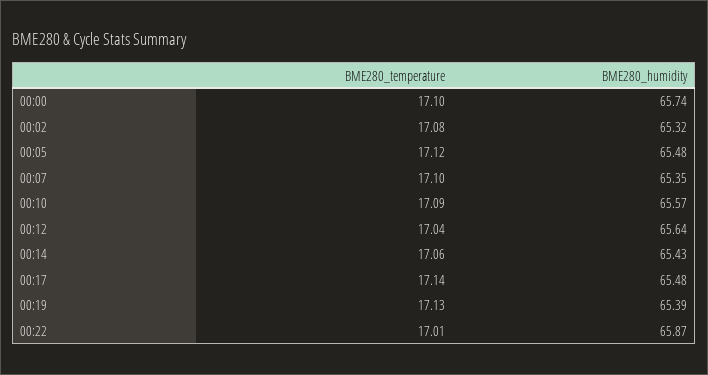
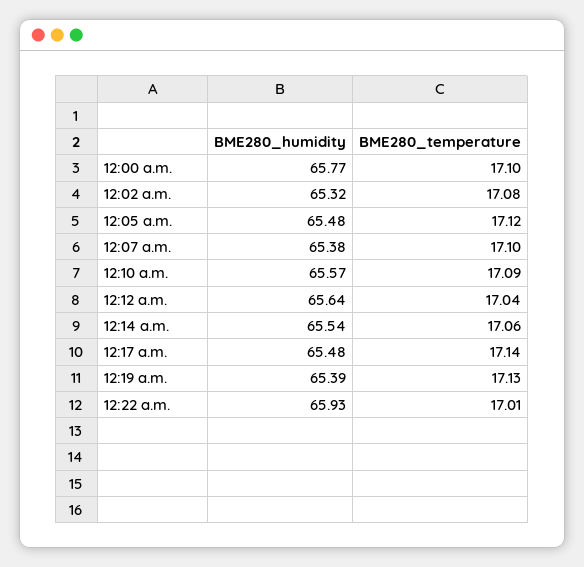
BME280_humidity, 00:00: 65.74 -> 65.77
BME280_humidity, 00:07: 65.35 -> 65.38
BME280_humidity, 00:14: 65.43 -> 65.54
BME280_humidity, 00:22: 65.87 -> 65.93

